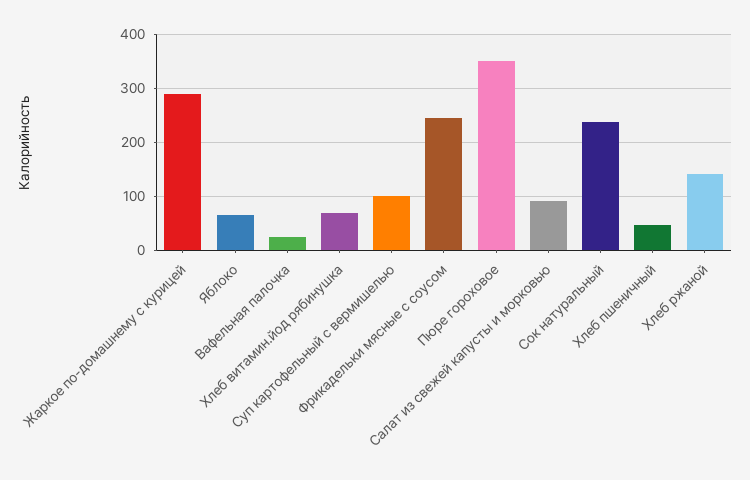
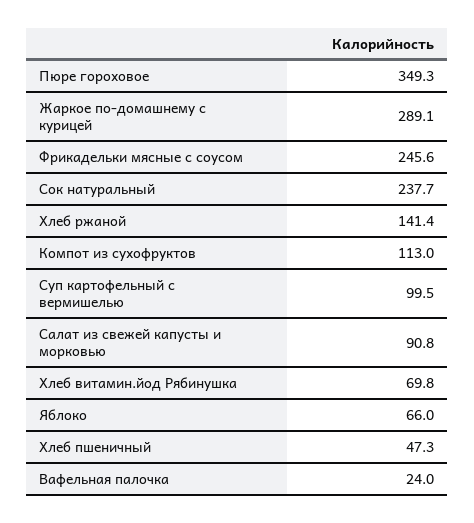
Компот из сухофруктов: none -> 113

